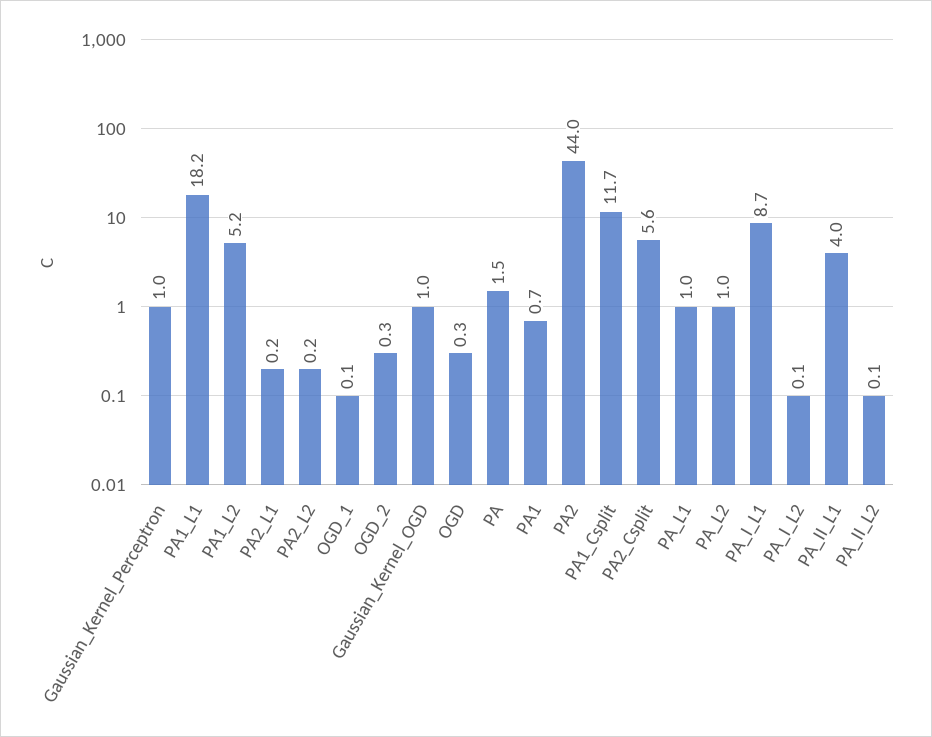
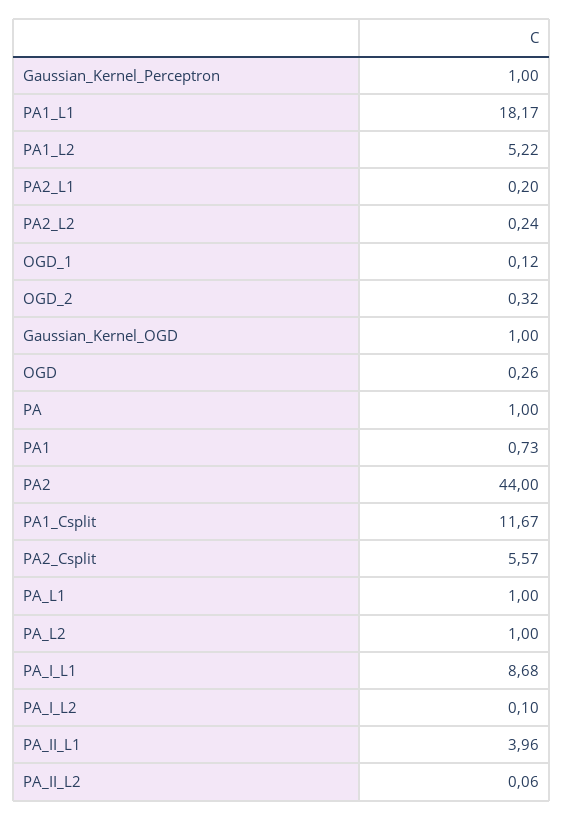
PA: 1.5 -> 1

